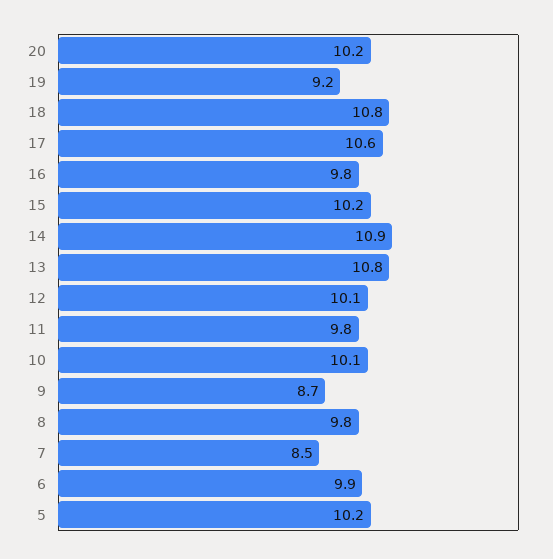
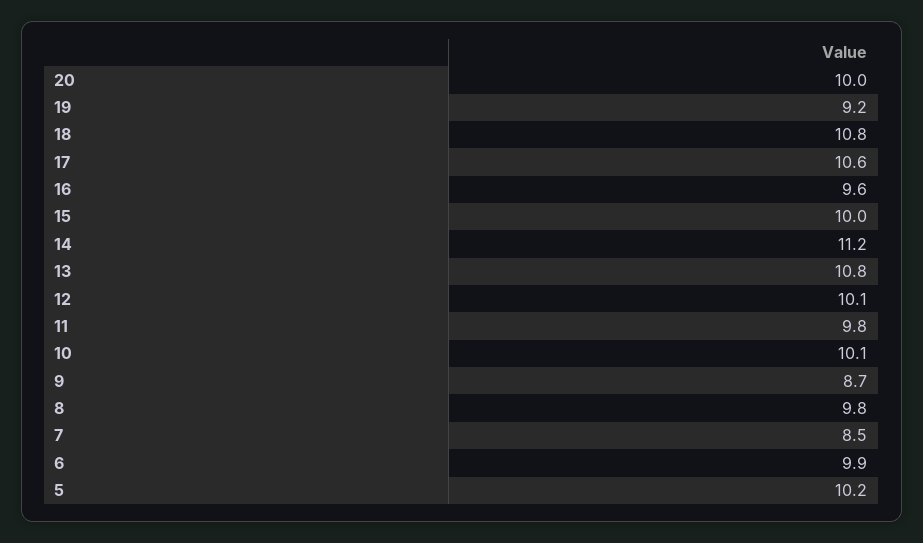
20: 10.2 -> 10
16: 9.8 -> 9.6
15: 10.2 -> 10
14: 10.9 -> 11.2

